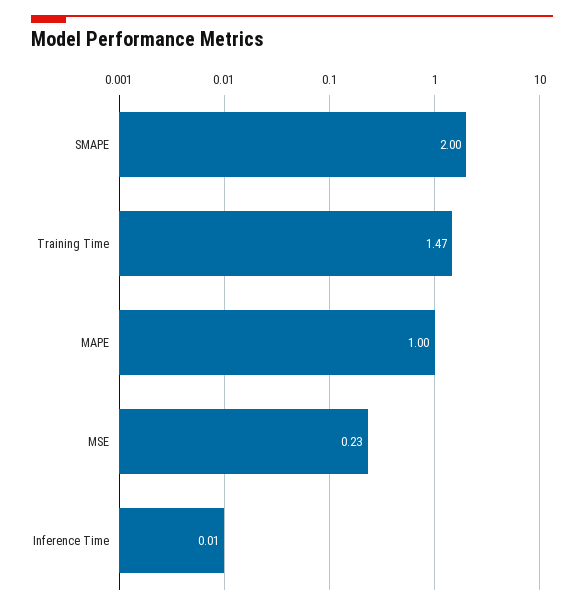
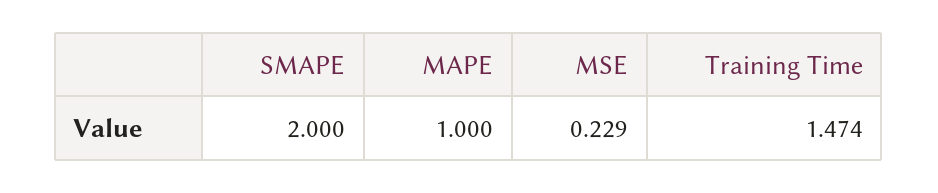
Inference Time: 0.01 -> none

